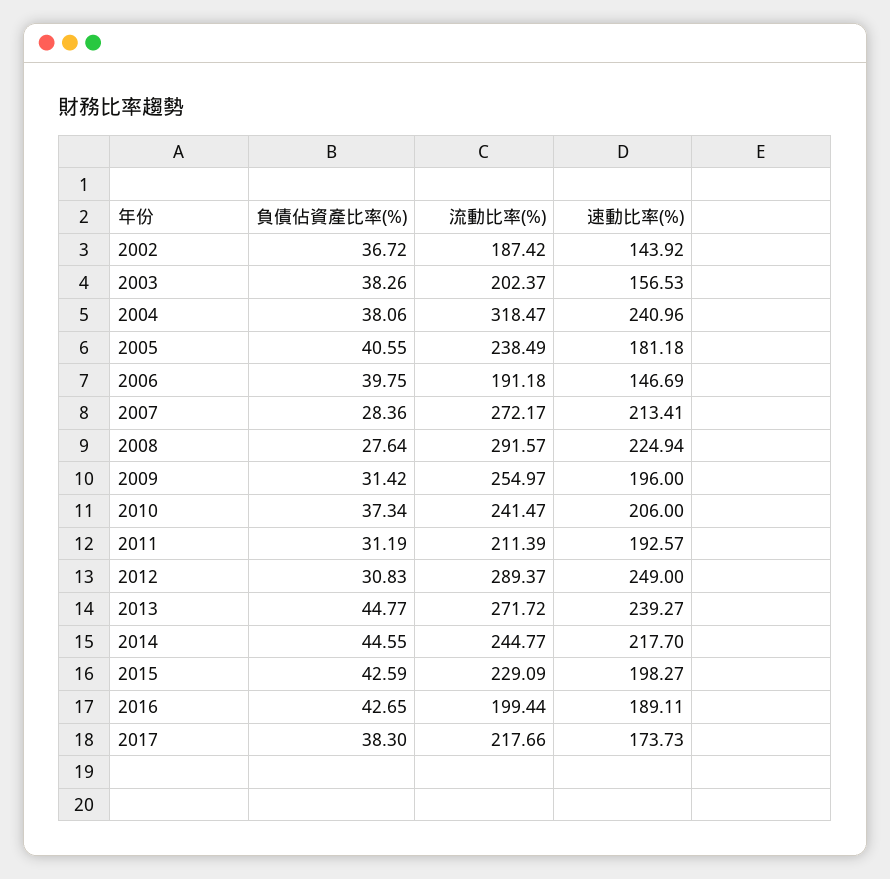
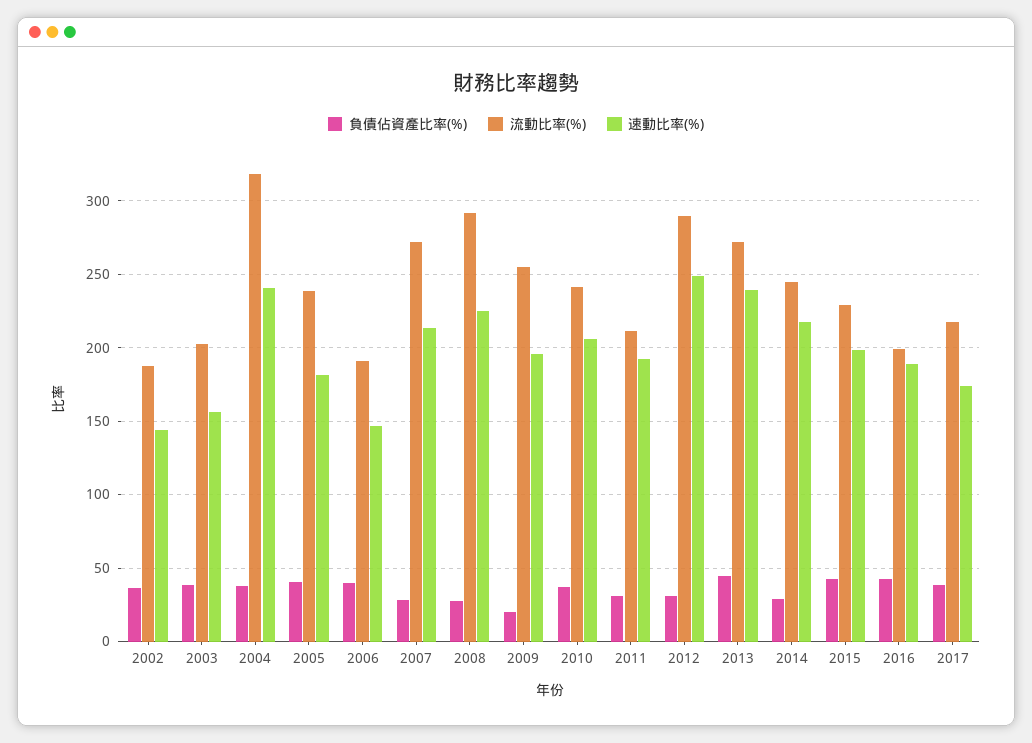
負債佔資產比率(%), 2009: 31.42 -> 20
負債佔資產比率(%), 2014: 44.55 -> 30

